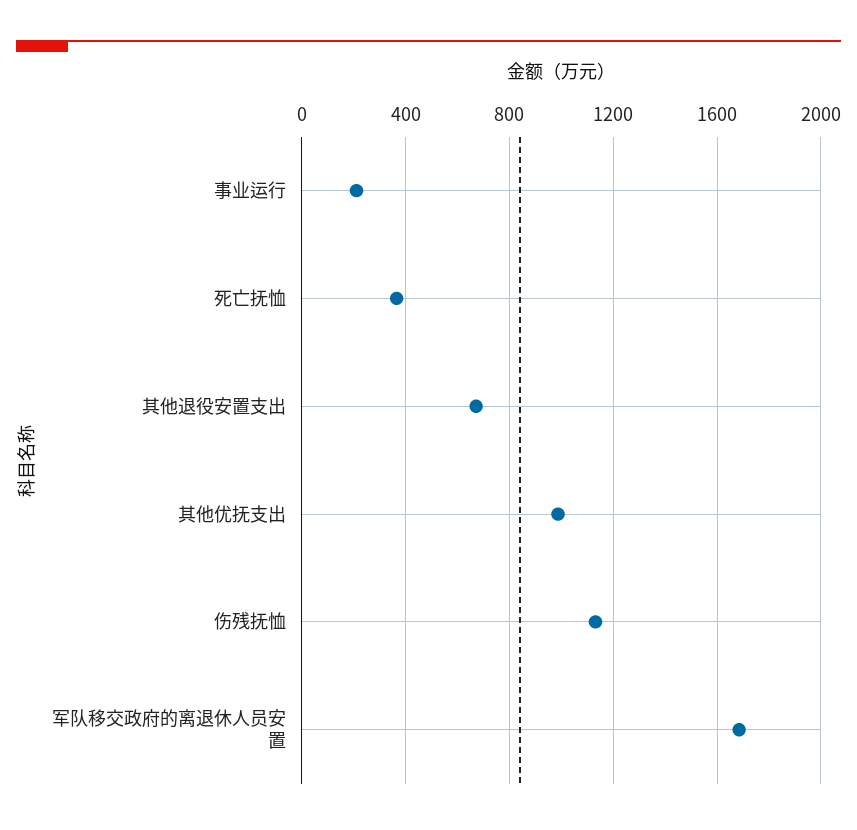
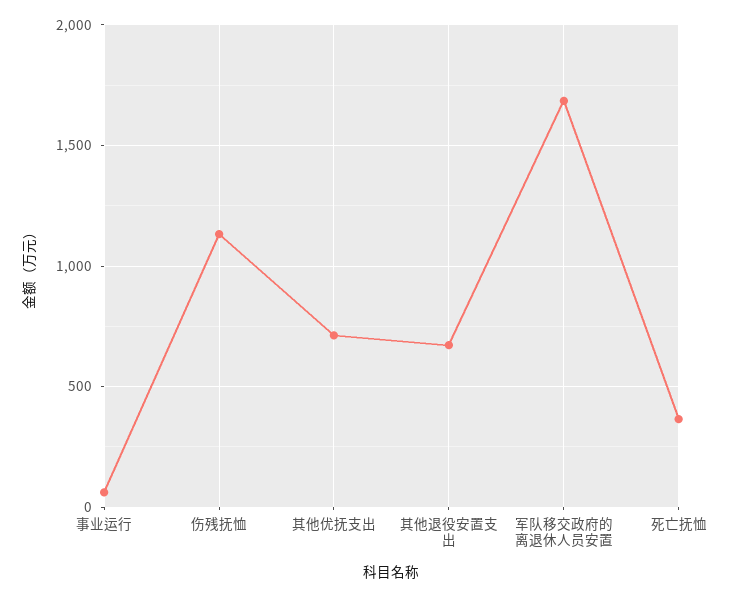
事业运行: 200 -> 50
其他优抚支出: 1000 -> 700

